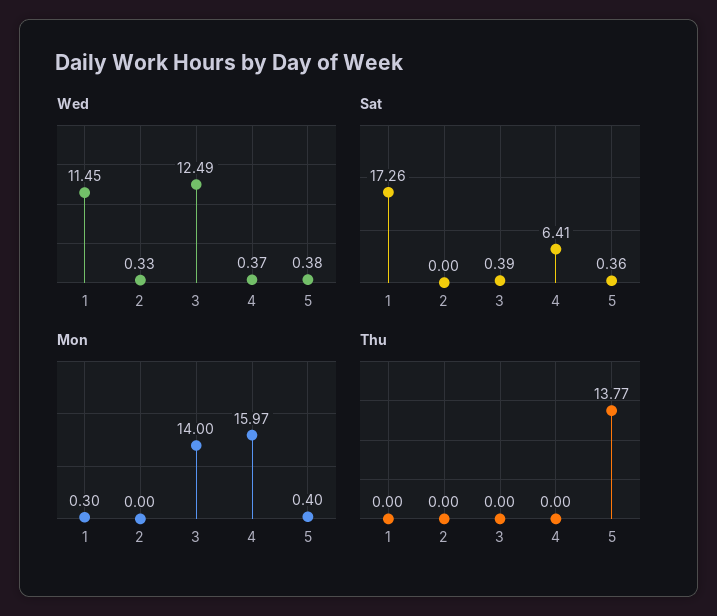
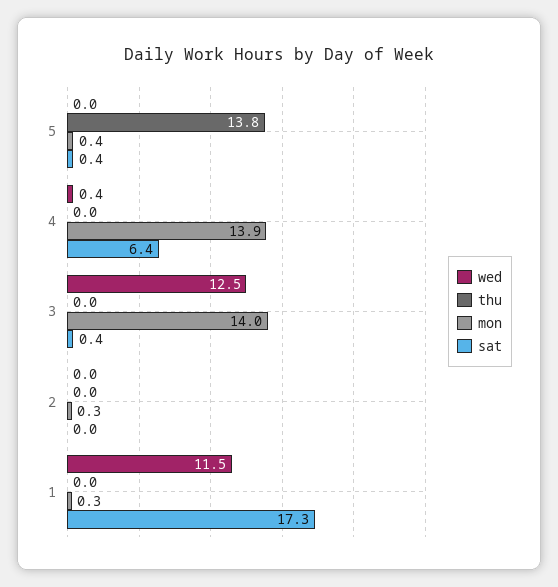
Wed, 2: 0.33 -> 0
Wed, 5: 0.38 -> 0
Mon, 2: 0 -> 0.3
Mon, 4: 15.97 -> 13.9

